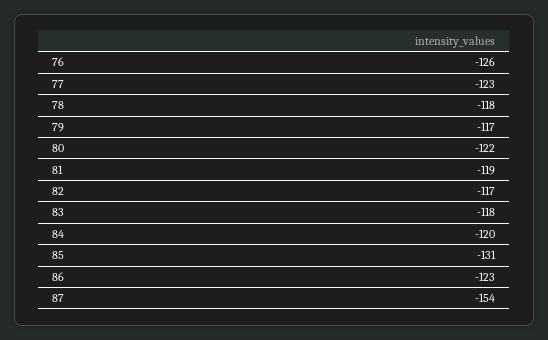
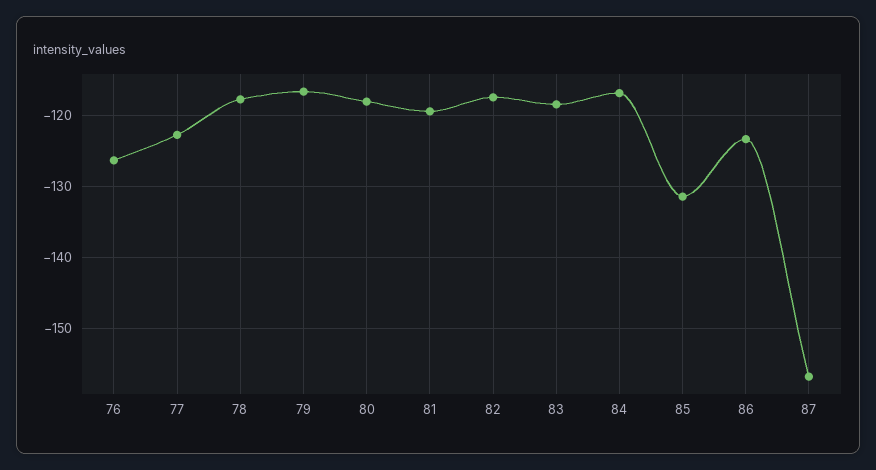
80: -122 -> -118
84: -120 -> -117
87: -154 -> -157

